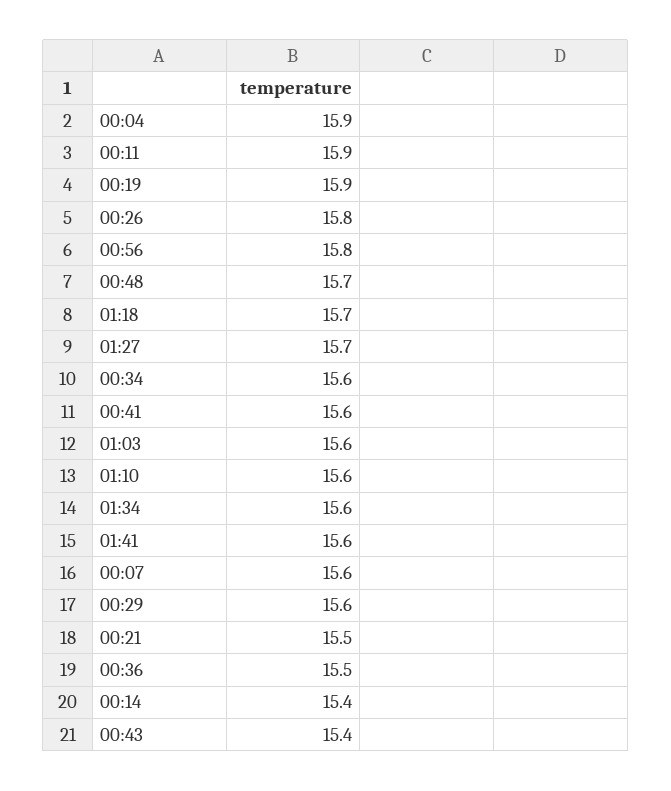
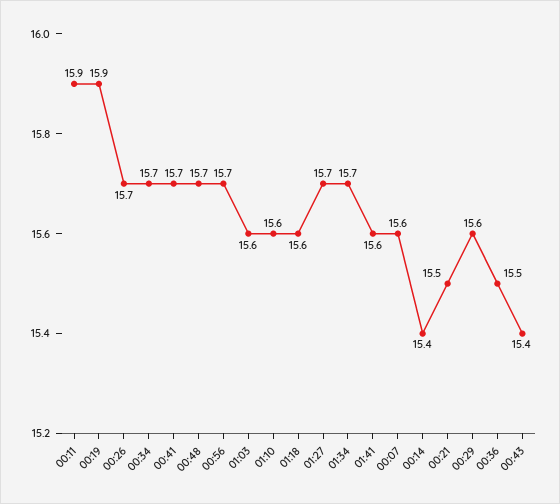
00:04: 15.9 -> none
00:26: 15.8 -> 15.7
00:56: 15.8 -> 15.7
01:18: 15.7 -> 15.6
00:34: 15.6 -> 15.7
00:41: 15.6 -> 15.7
01:34: 15.6 -> 15.7

